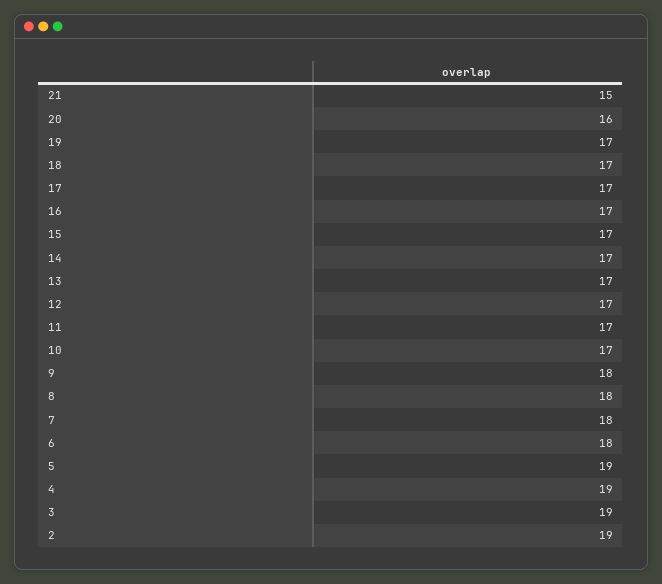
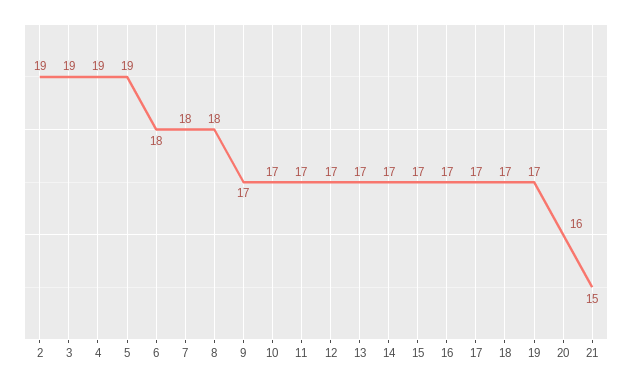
9: 18 -> 17

